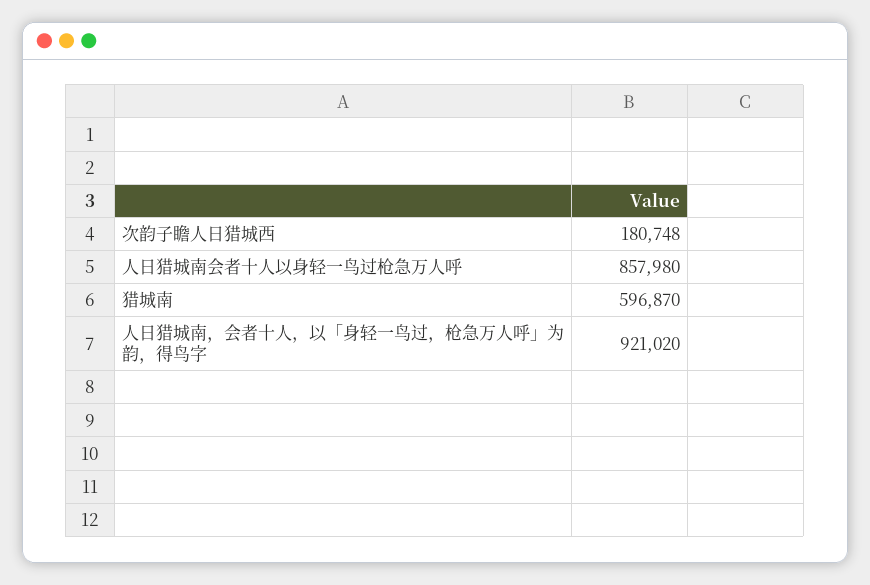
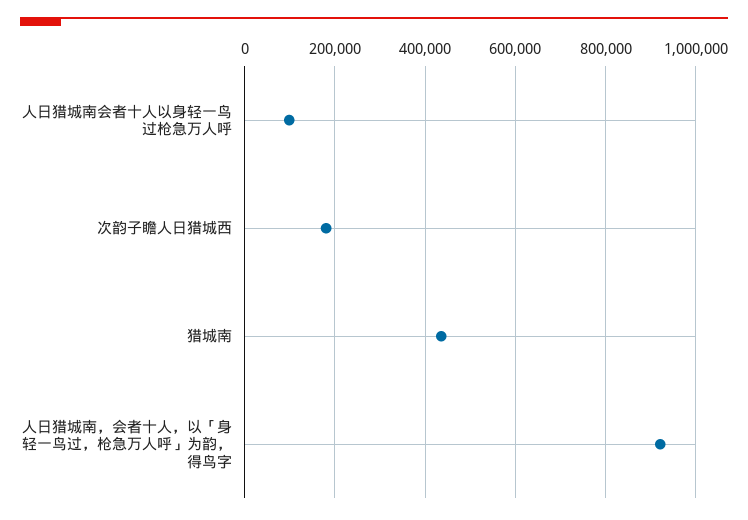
人日猎城南会者十人以身轻一鸟过枪急万人呼: 857980 -> 100000
猎城南: 596870 -> 440000

